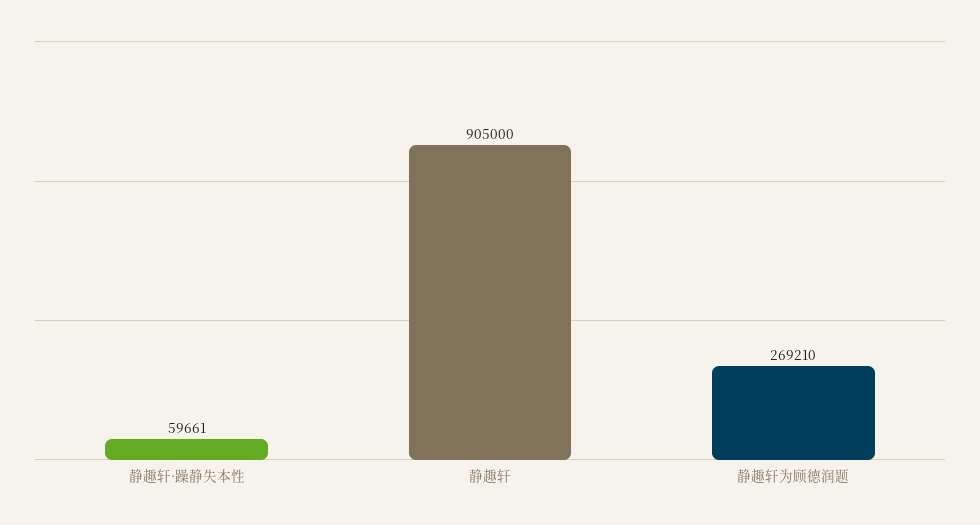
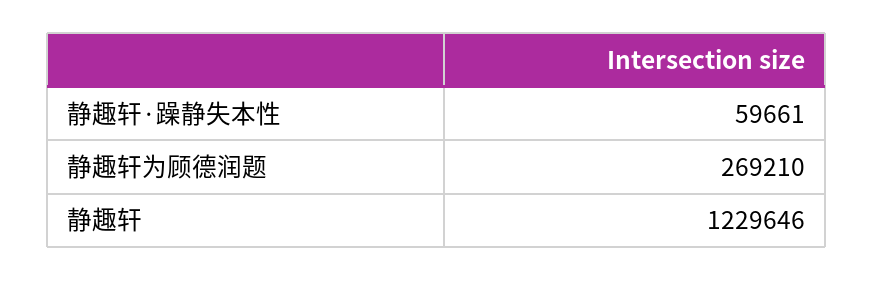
静趣轩: 905000 -> 1229646

